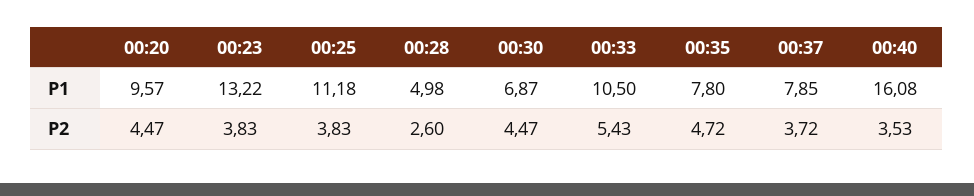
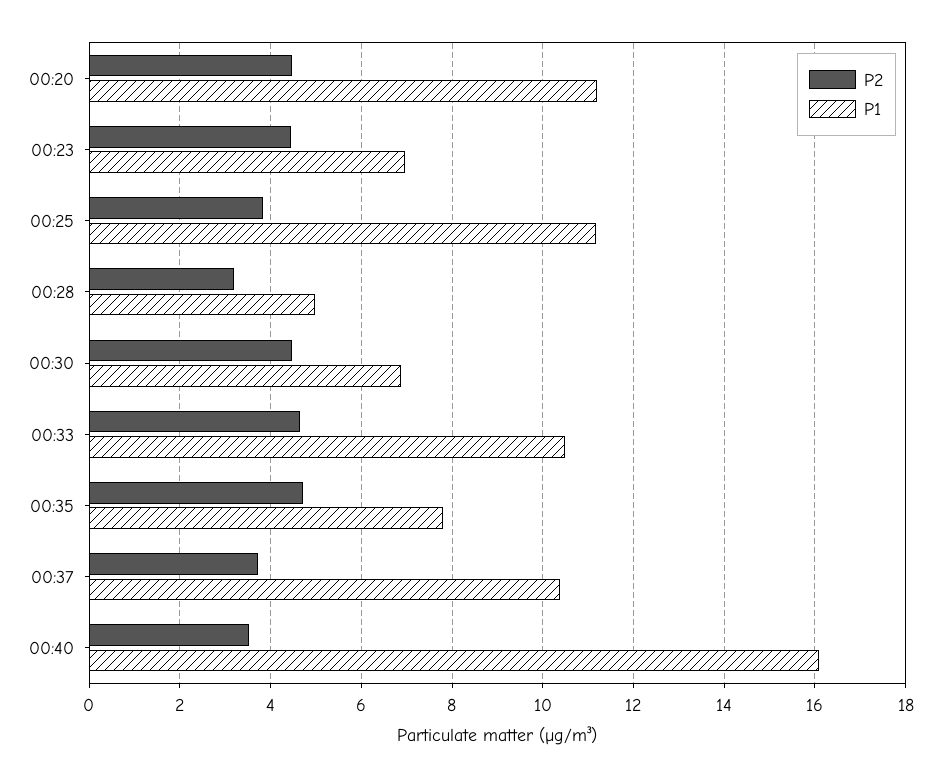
P1, 00:20: 9.57 -> 11.2
P1, 00:23: 13.22 -> 7
P1, 00:37: 7.85 -> 10.4
P2, 00:23: 3.83 -> 4.4
P2, 00:28: 2.6 -> 3.2
P2, 00:33: 5.43 -> 4.6

